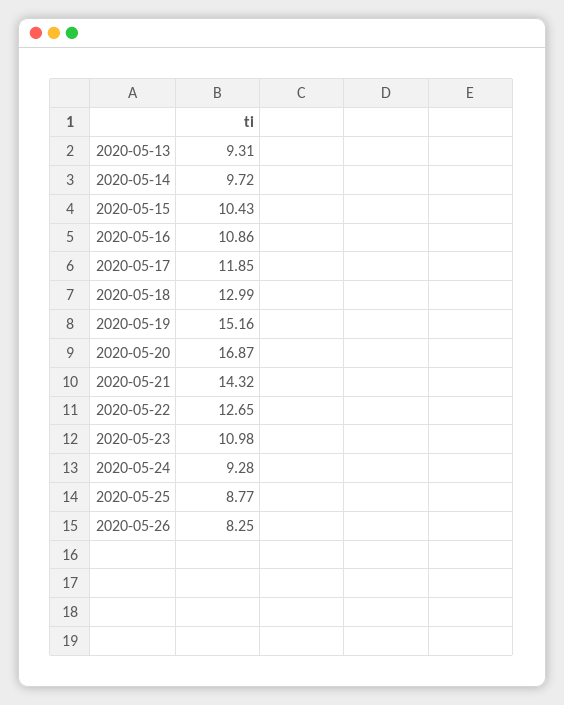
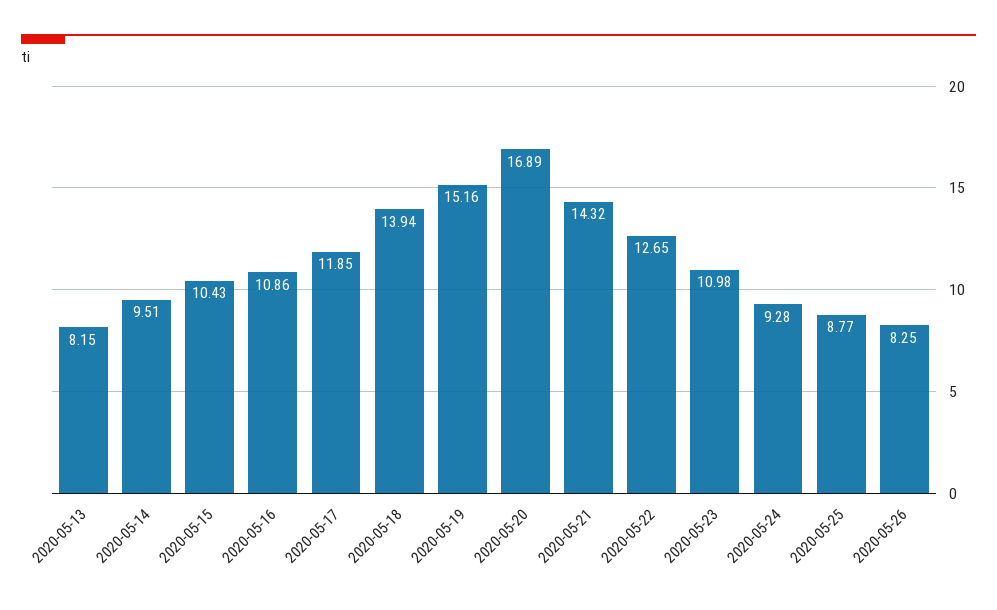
2020-05-13: 9.31 -> 8.15
2020-05-14: 9.72 -> 9.51
2020-05-18: 12.99 -> 13.94
2020-05-20: 16.87 -> 16.89

